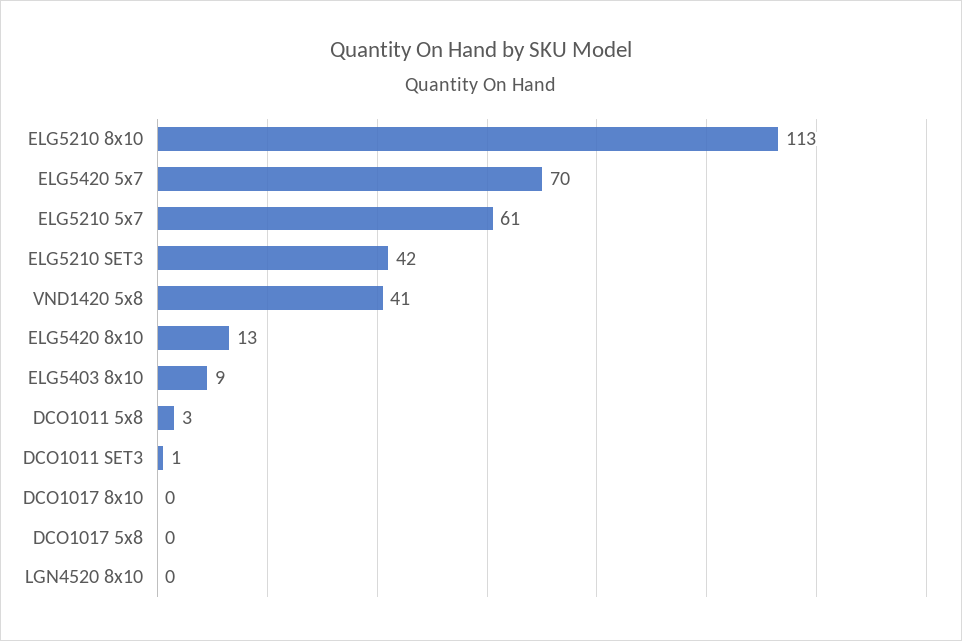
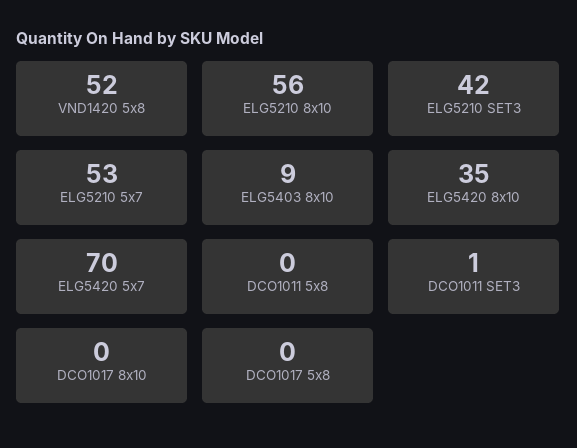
ELG5210 8x10: 113 -> 56
ELG5210 5x7: 61 -> 53
VND1420 5x8: 41 -> 52
ELG5420 8x10: 13 -> 35
DCO1011 5x8: 3 -> 0
LGN4520 8x10: 0 -> none

